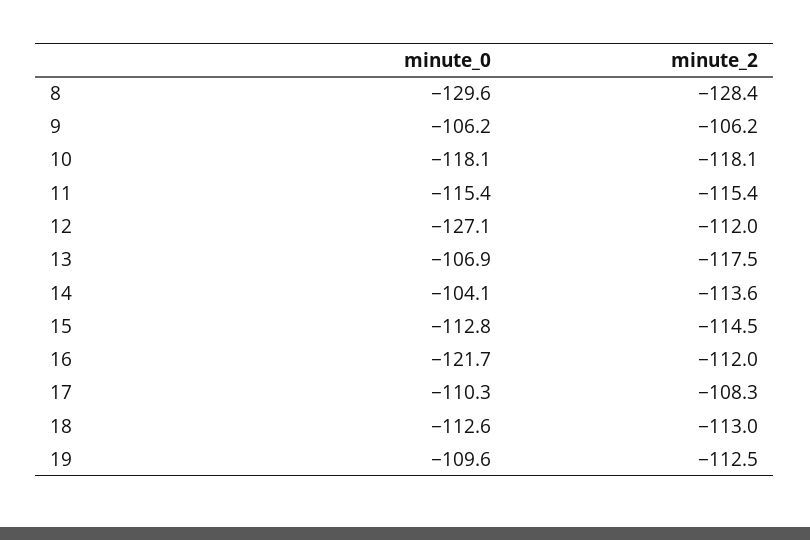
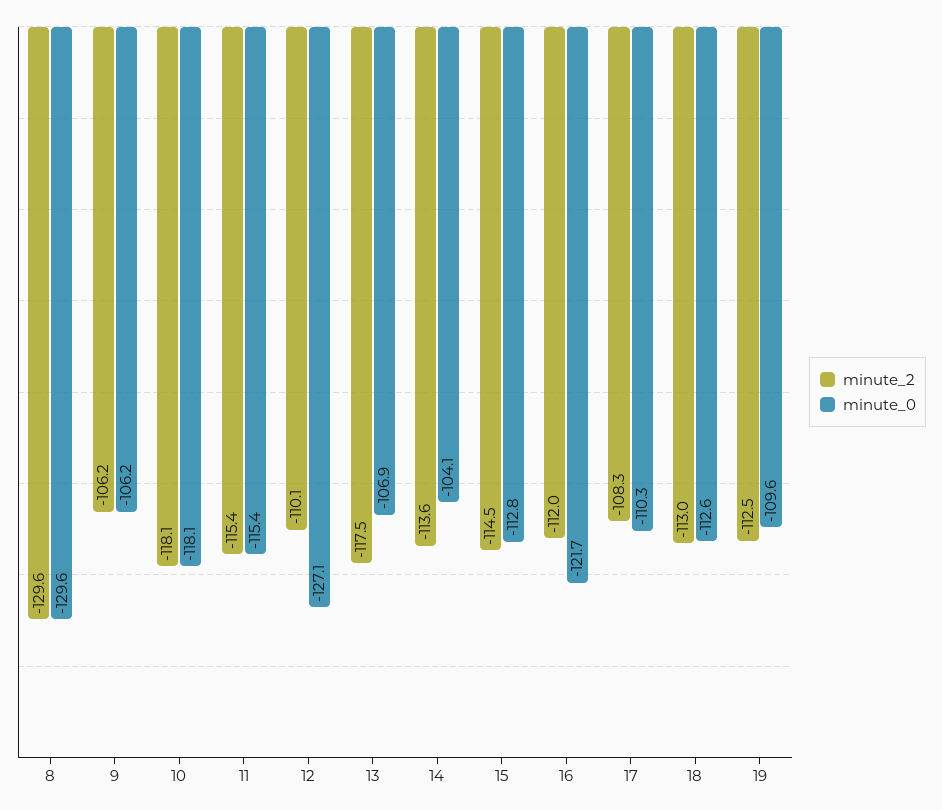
minute_2, 8: -128.4 -> -129.6
minute_2, 12: -112 -> -110.1

